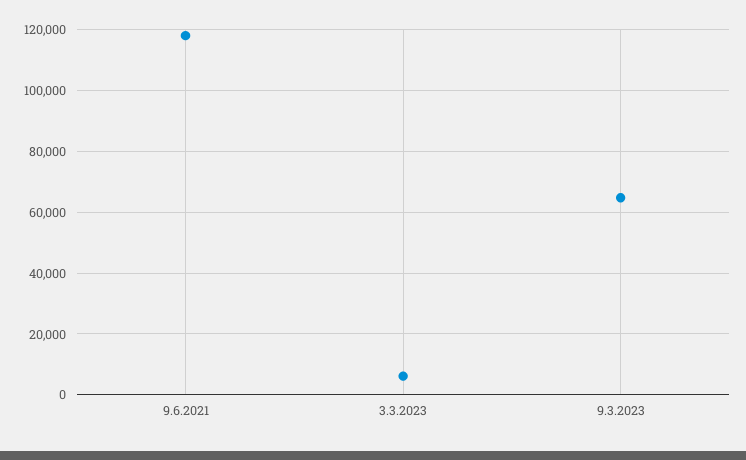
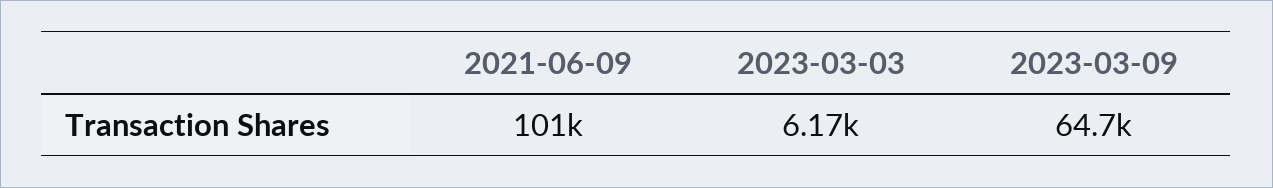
9.6.2021: 118000 -> 101000

